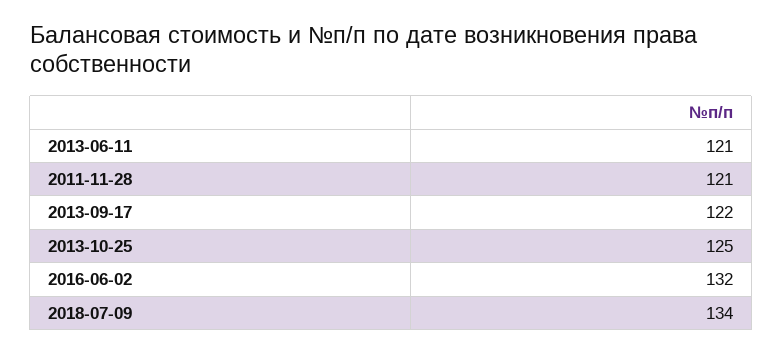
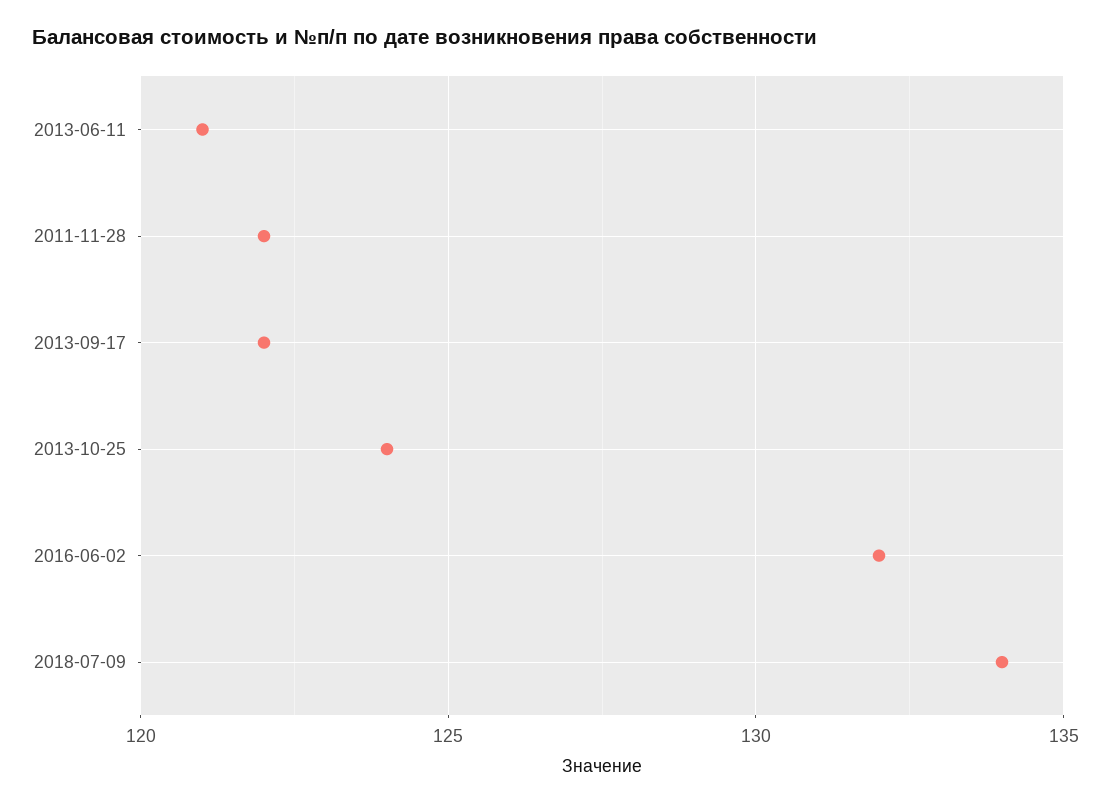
2011-11-28: 121 -> 122
2013-10-25: 125 -> 124

